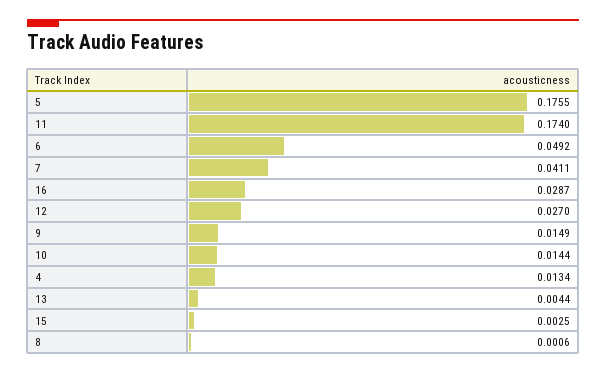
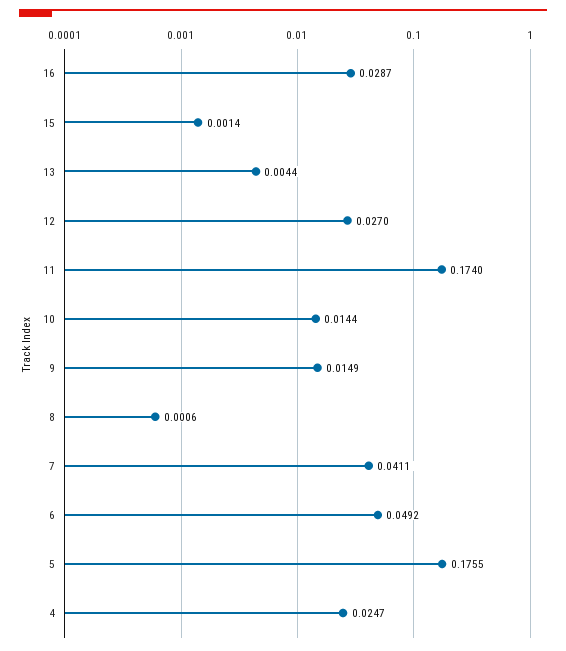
4: 0.0134 -> 0.0247
15: 0.0025 -> 0.0014

